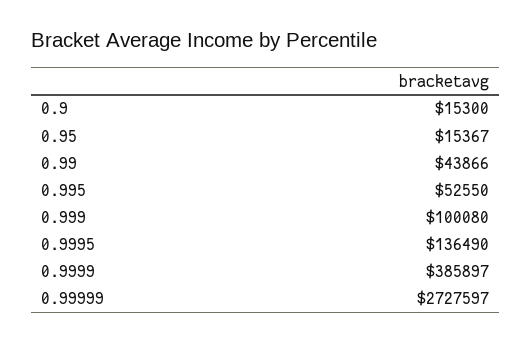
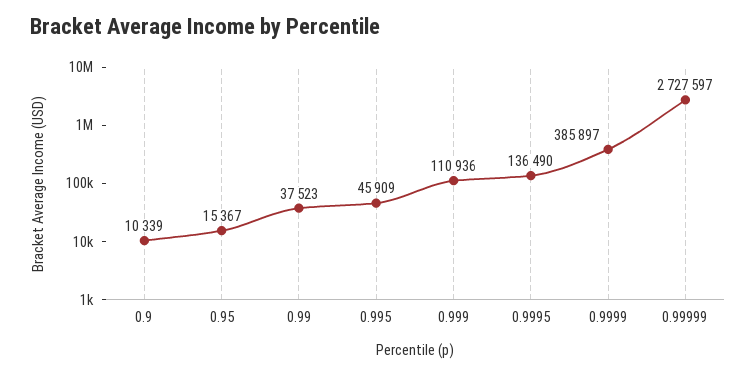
0.9: 15300 -> 10339
0.99: 43866 -> 37523
0.995: 52550 -> 45909
0.999: 100080 -> 110936

